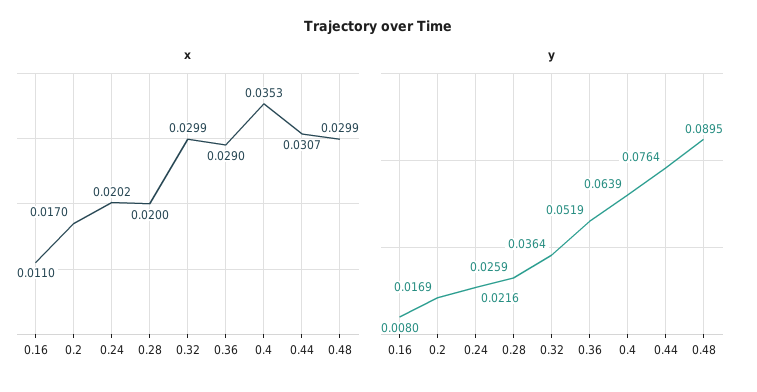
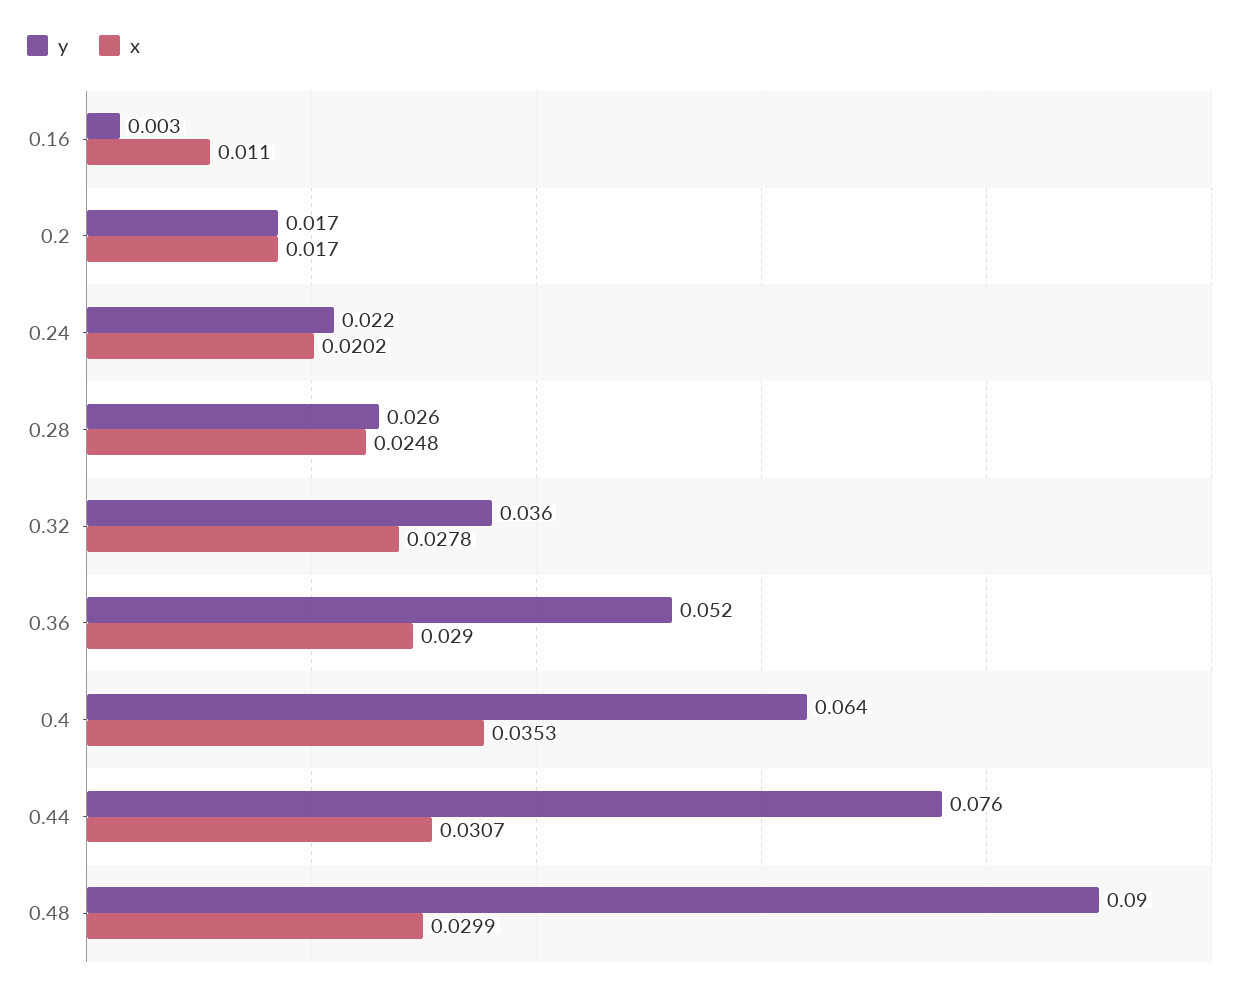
x, 0.28: 0.02 -> 0.0248
x, 0.32: 0.0299 -> 0.0278
y, 0.16: 0.008 -> 0.003

